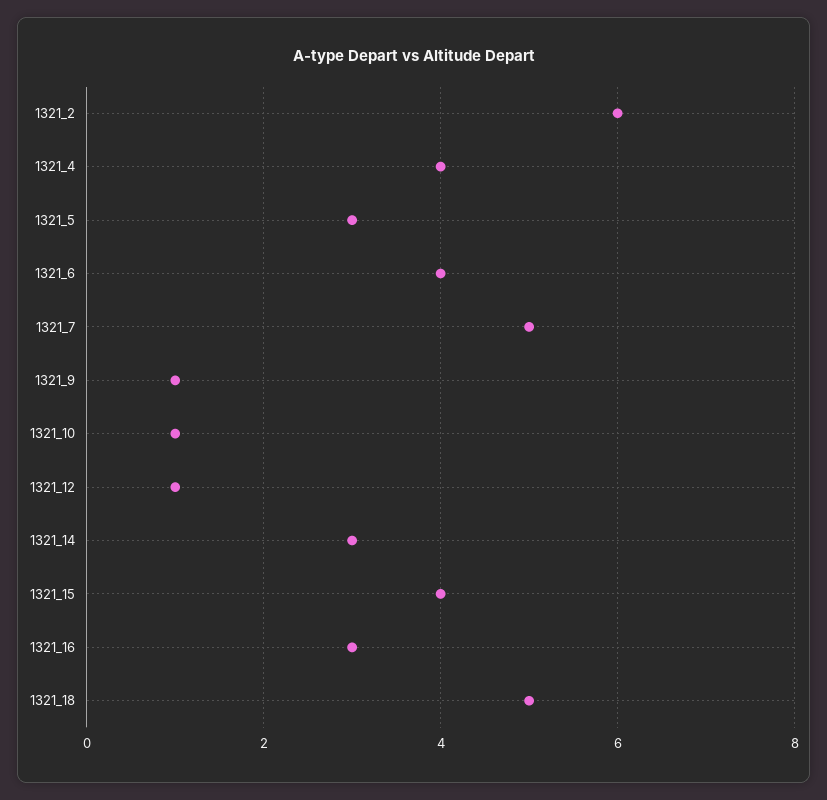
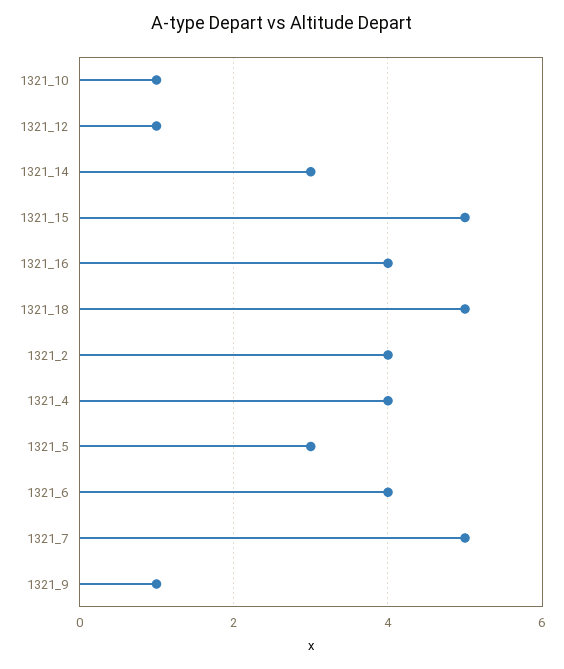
1321_2: 6 -> 4
1321_15: 4 -> 5
1321_16: 3 -> 4

